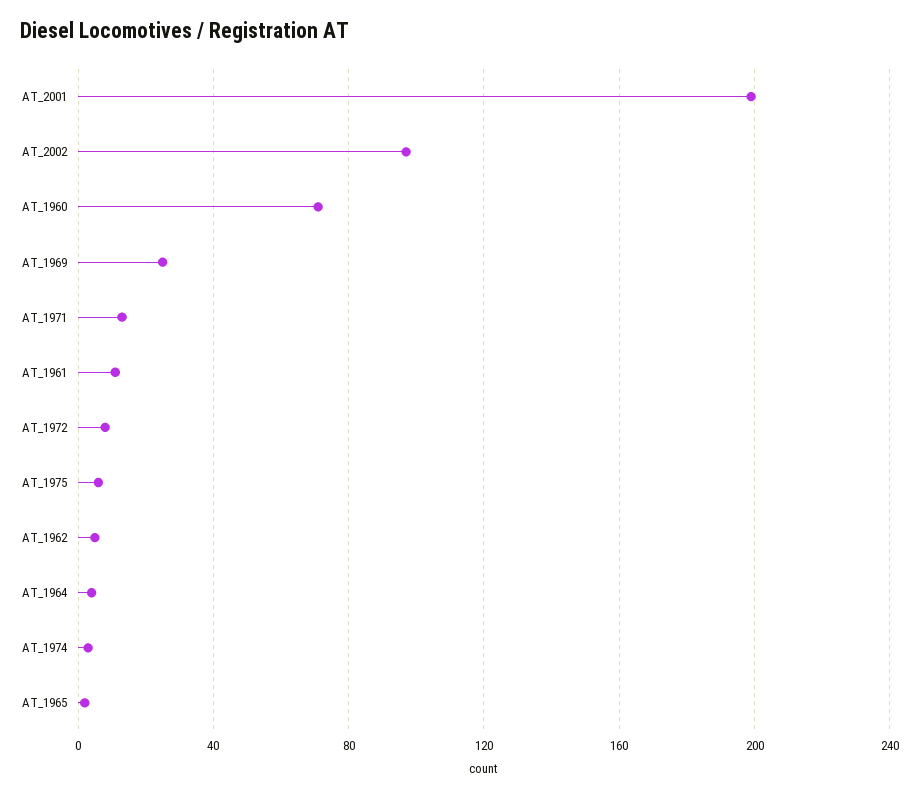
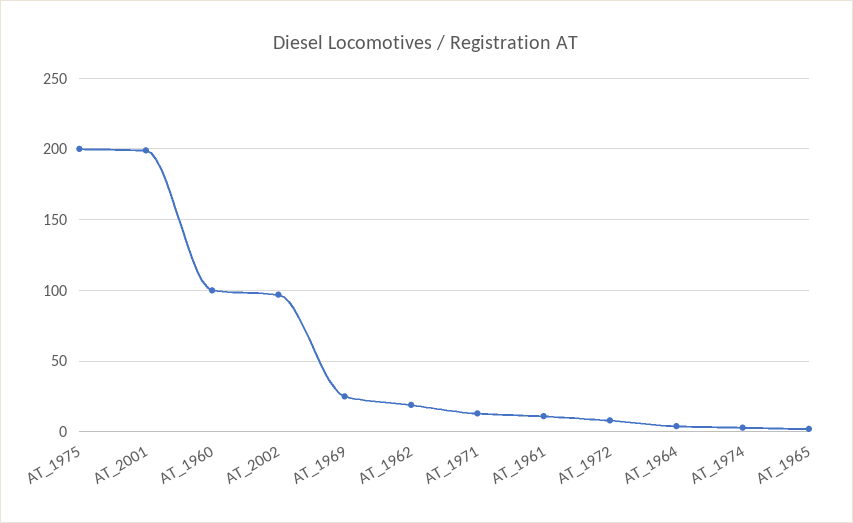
AT_1960: 70 -> 100
AT_1975: 5 -> 200
AT_1962: 5 -> 20

